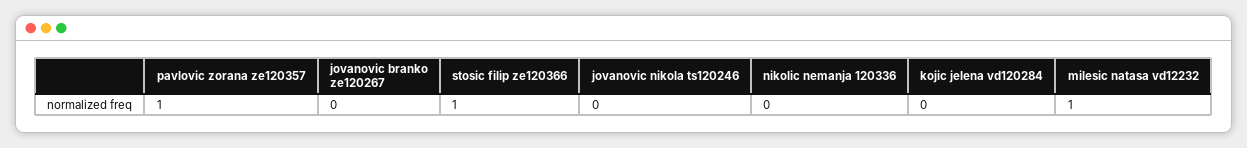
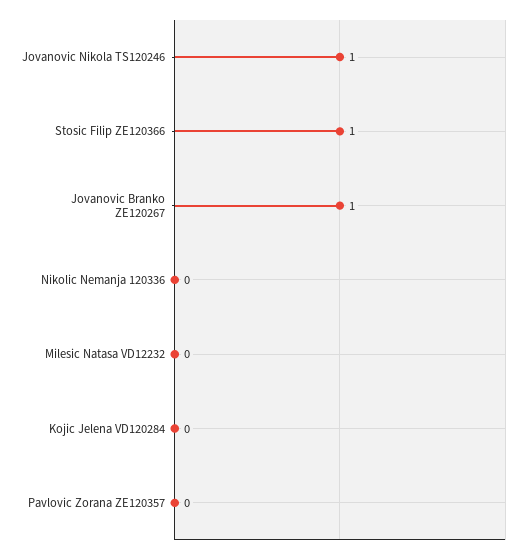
pavlovic zorana ze120357: 1 -> 0
jovanovic branko ze120267: 0 -> 1
jovanovic nikola ts120246: 0 -> 1
milesic natasa vd12232: 1 -> 0

